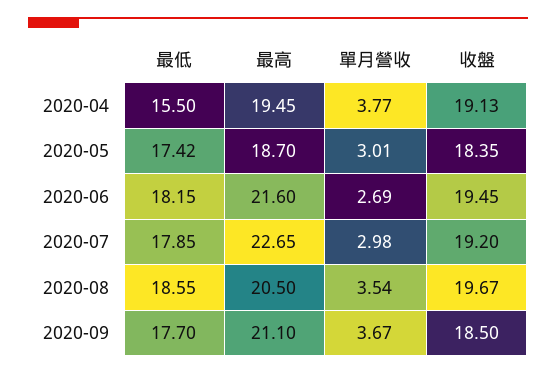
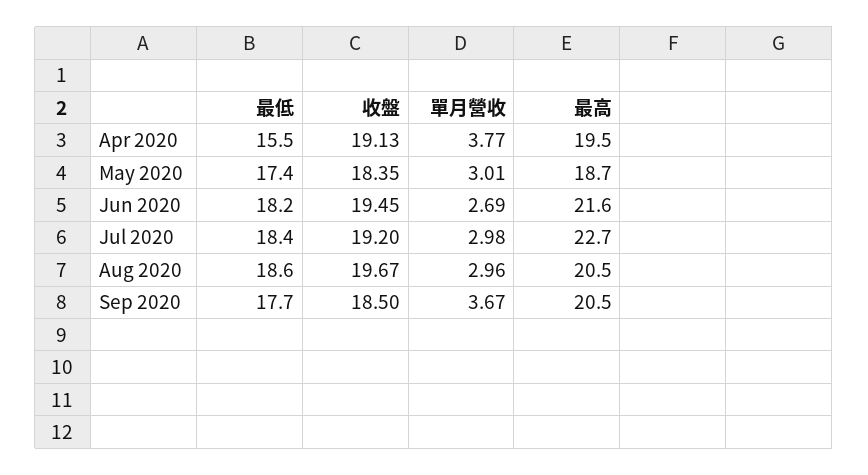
最低, 2020-07: 17.85 -> 18.4
單月營收, 2020-08: 3.54 -> 2.96
最高, 2020-09: 21.1 -> 20.5

